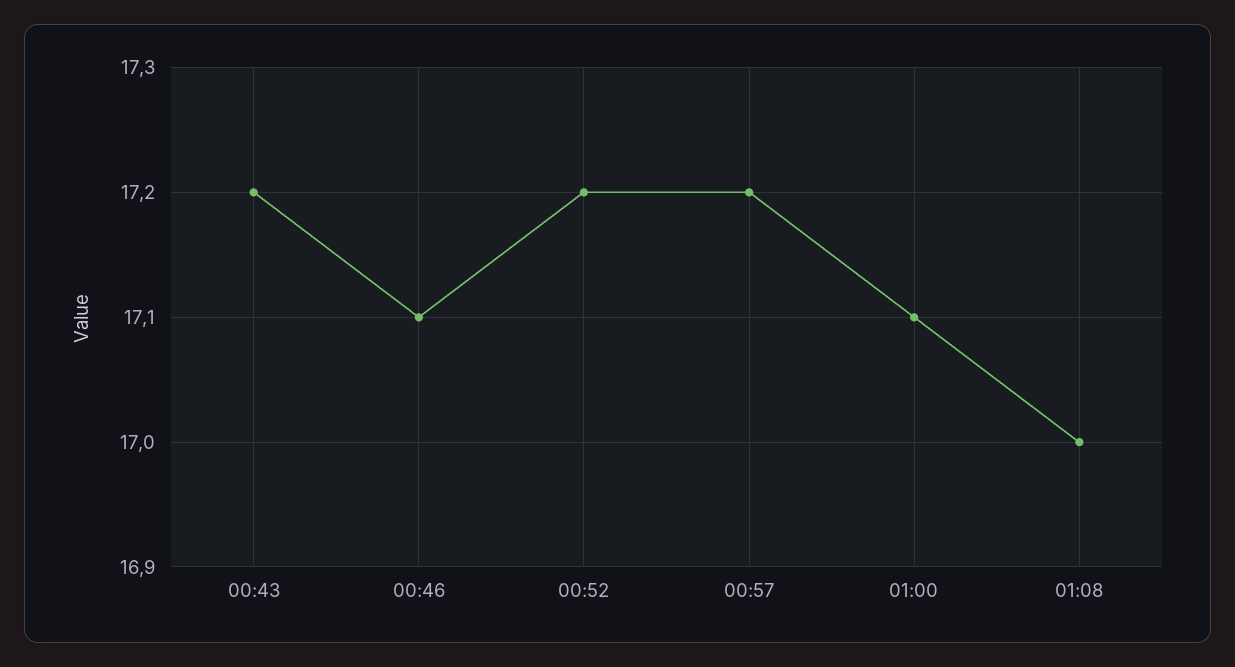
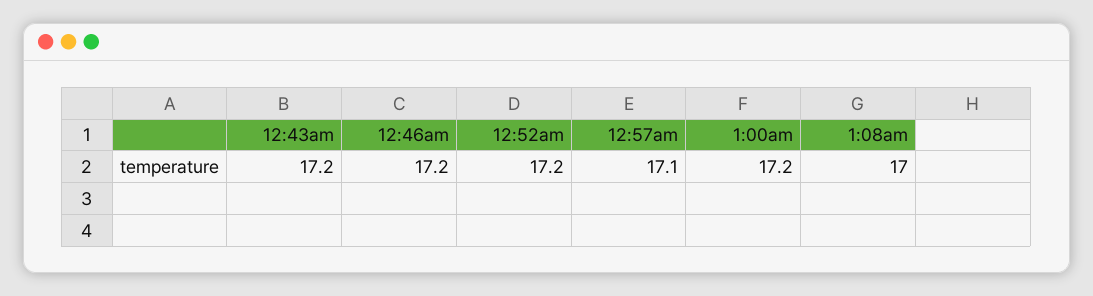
00:46: 17.1 -> 17.2
00:57: 17.2 -> 17.1
01:00: 17.1 -> 17.2

